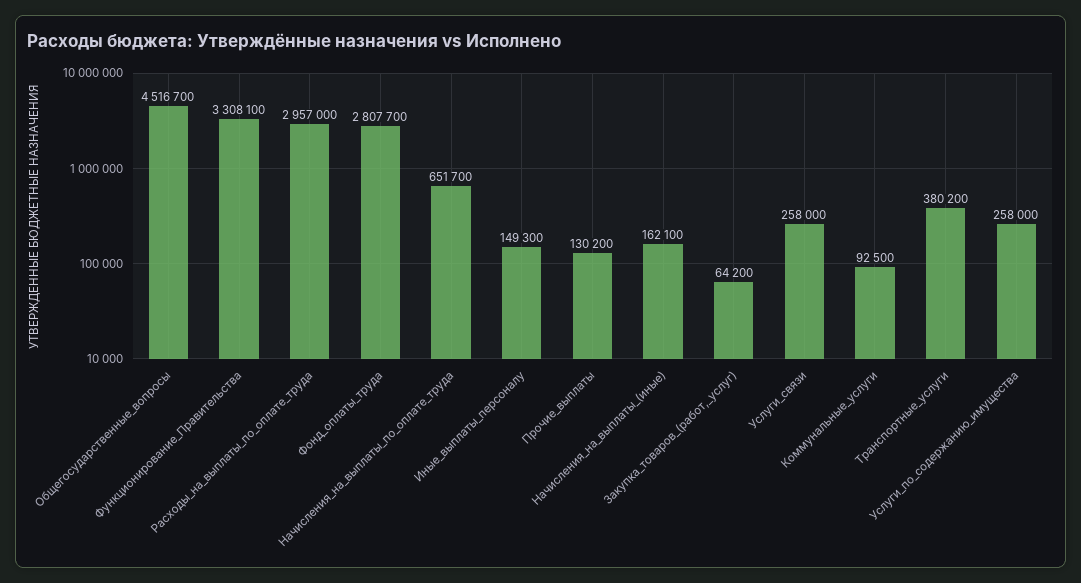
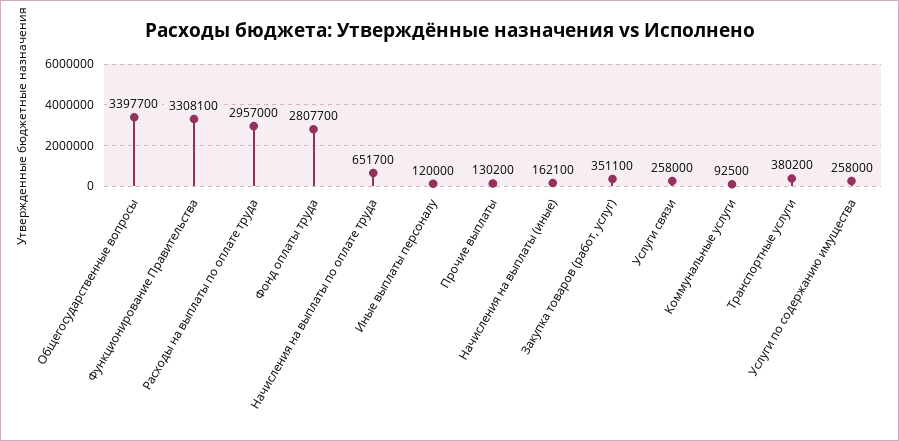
Общегосударственные_вопросы: 4516700 -> 3397700
Иные_выплаты_персоналу: 149300 -> 120000
Закупка_товаров_(работ,_услуг): 64200 -> 351100

